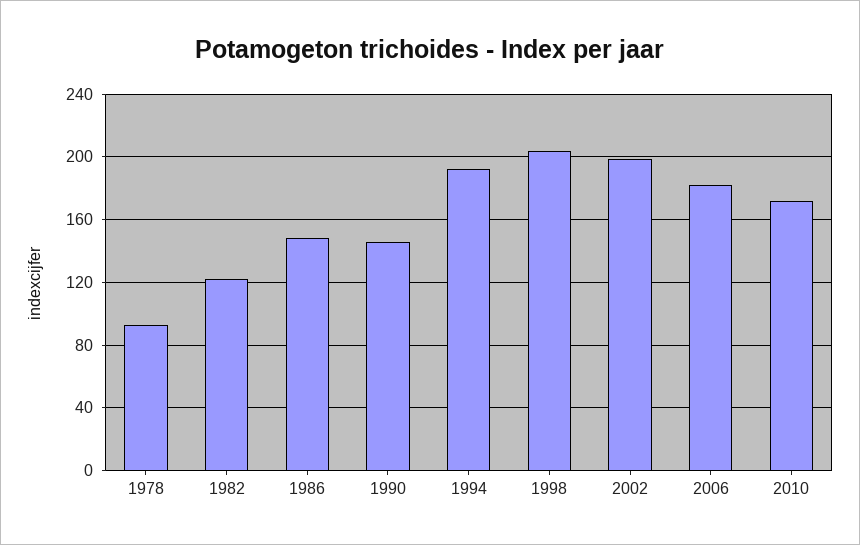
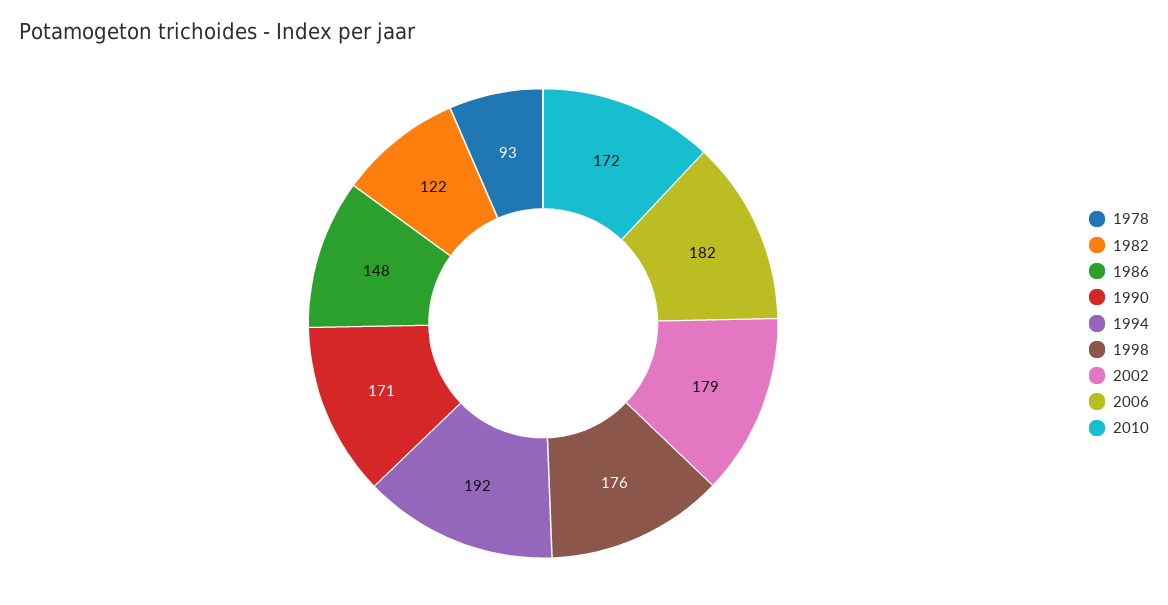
1990: 145 -> 171
1998: 205 -> 176
2002: 200 -> 179

